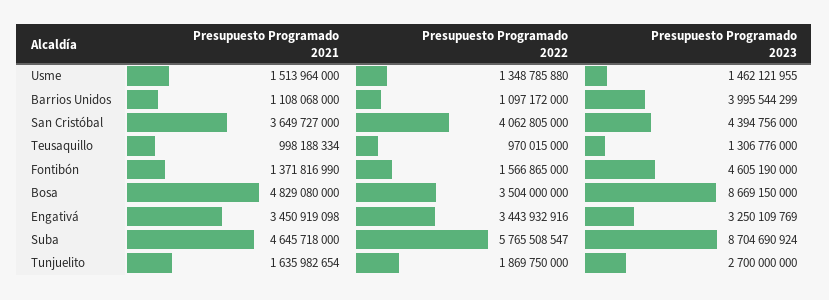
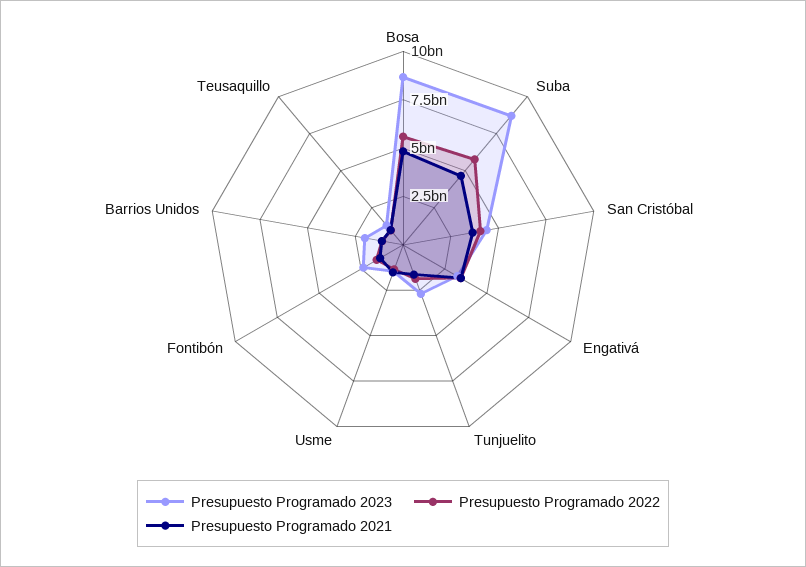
Presupuesto Programado 2023, Barrios Unidos: 3995544299 -> 2000000000
Presupuesto Programado 2023, Fontibón: 4605190000 -> 2500000000
Presupuesto Programado 2022, Bosa: 3504000000 -> 5500000000

